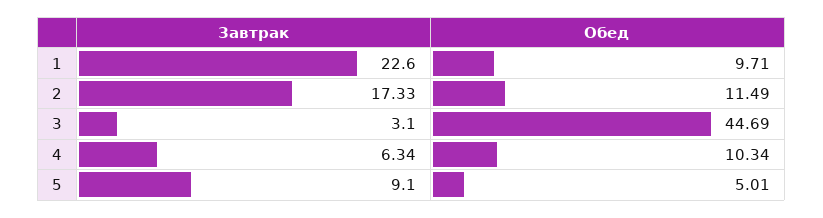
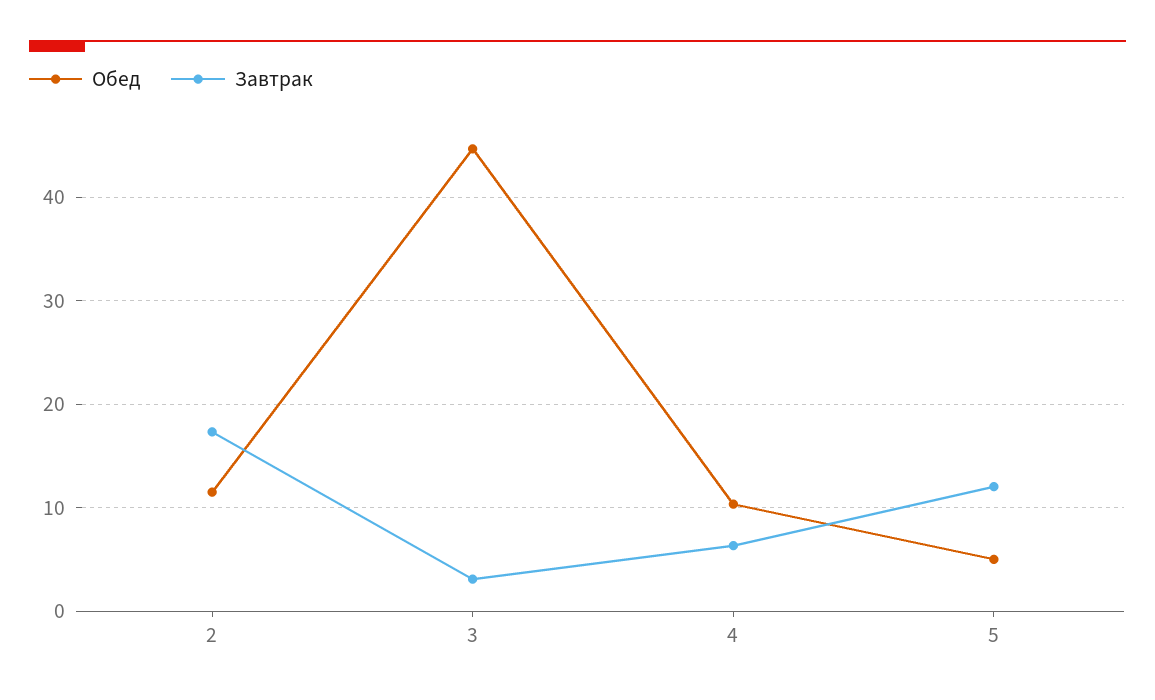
Завтрак, 1: 22.6 -> none
Обед, 1: 9.71 -> none
Завтрак, 5: 9.1 -> 12

